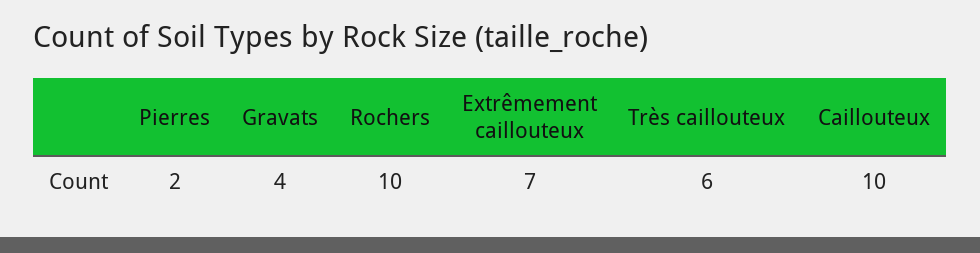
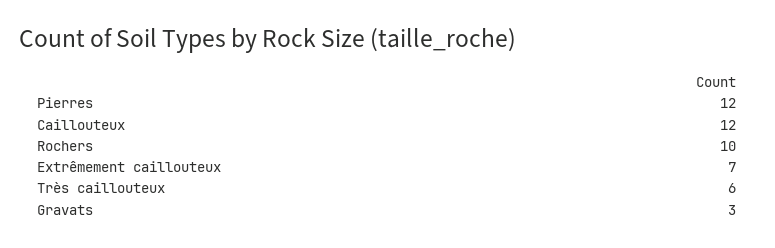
Pierres: 2 -> 12
Gravats: 4 -> 3
Caillouteux: 10 -> 12

